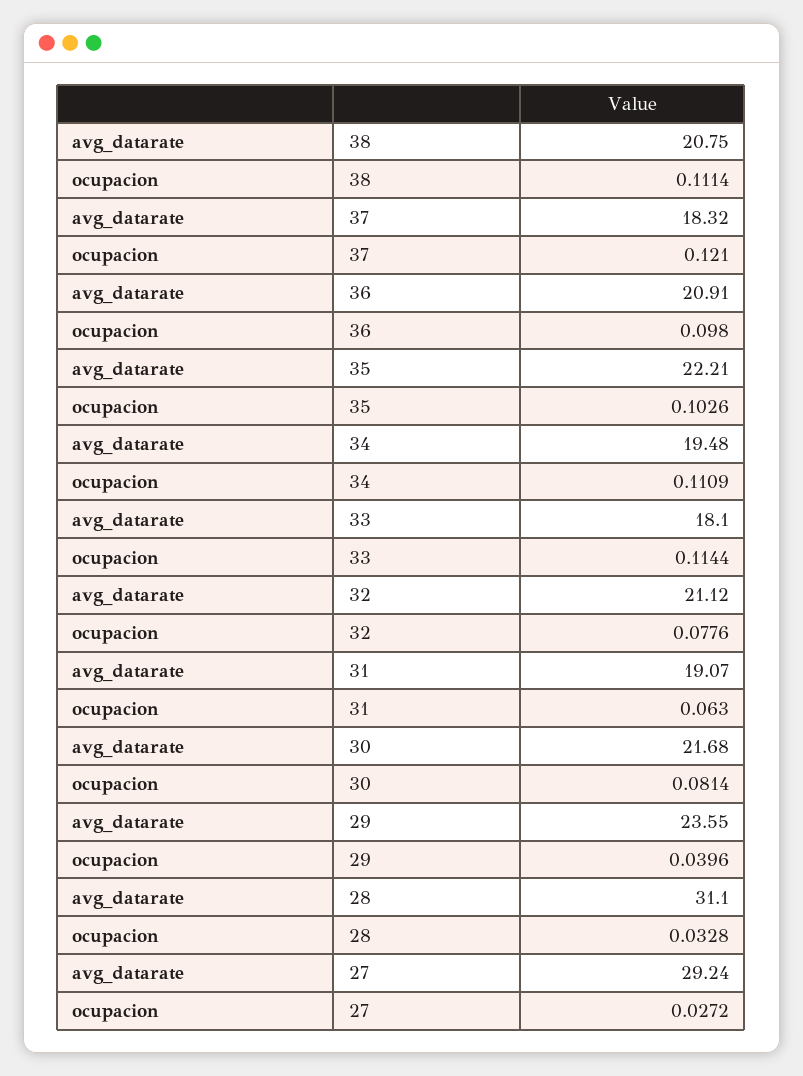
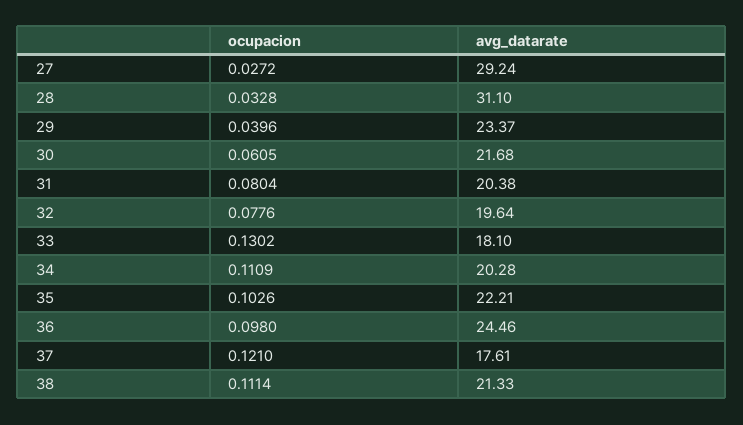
avg_datarate, 38: 20.75 -> 21.33
avg_datarate, 37: 18.32 -> 17.61
avg_datarate, 36: 20.91 -> 24.46
avg_datarate, 34: 19.48 -> 20.28
ocupacion, 33: 0.1144 -> 0.1302
avg_datarate, 32: 21.12 -> 19.64
avg_datarate, 31: 19.07 -> 20.38
ocupacion, 31: 0.063 -> 0.0804
ocupacion, 30: 0.0814 -> 0.0605
avg_datarate, 29: 23.55 -> 23.37

